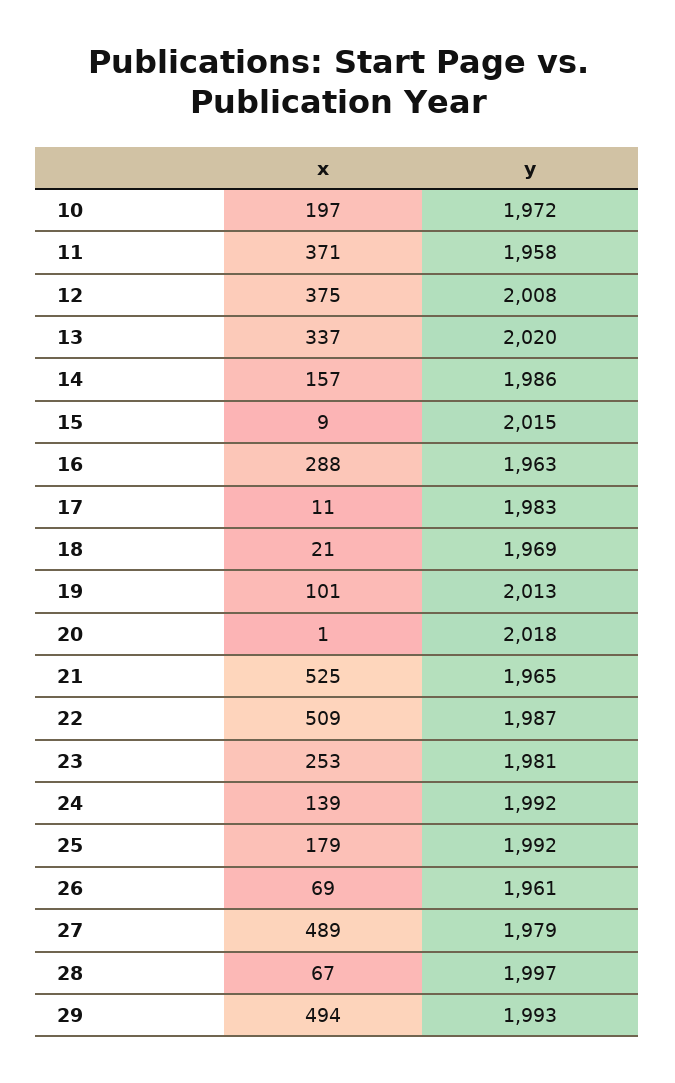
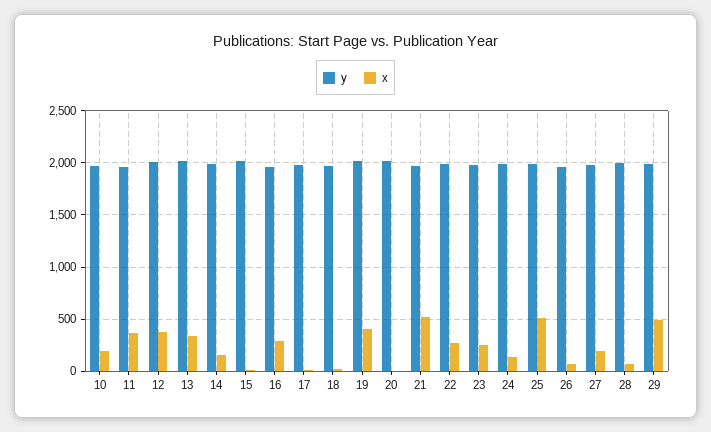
x, 19: 101 -> 400
x, 22: 509 -> 300
x, 25: 179 -> 500
x, 27: 489 -> 200

